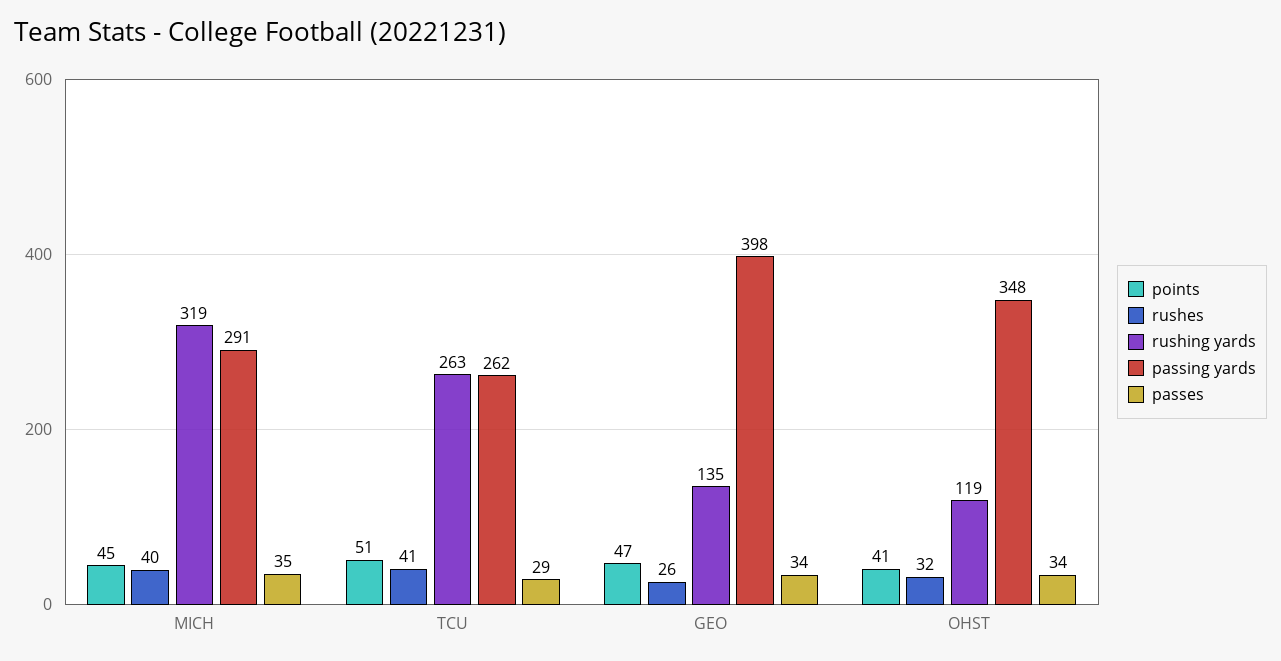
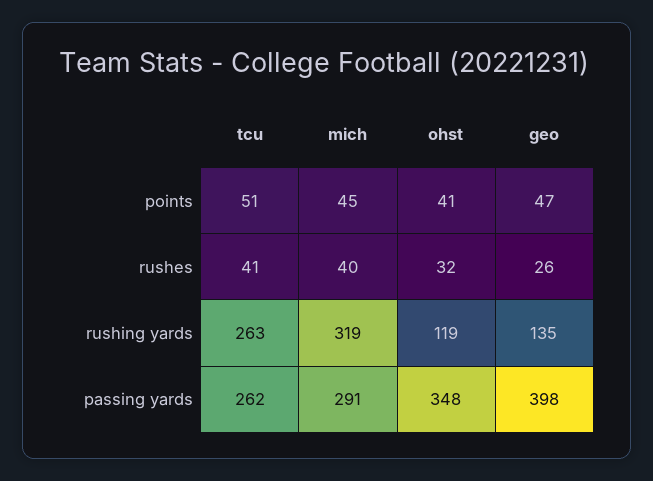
passes, MICH: 35 -> none
passes, TCU: 29 -> none
passes, GEO: 34 -> none
passes, OHST: 34 -> none

